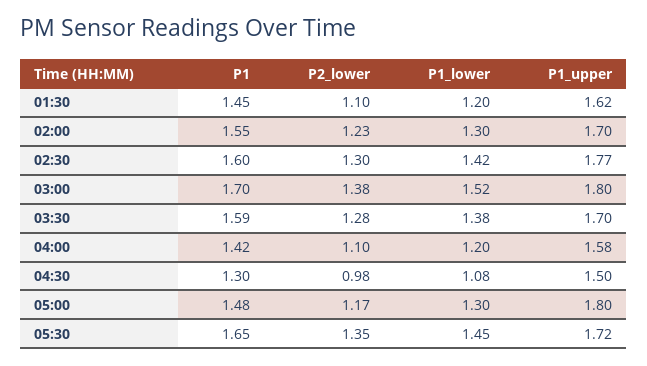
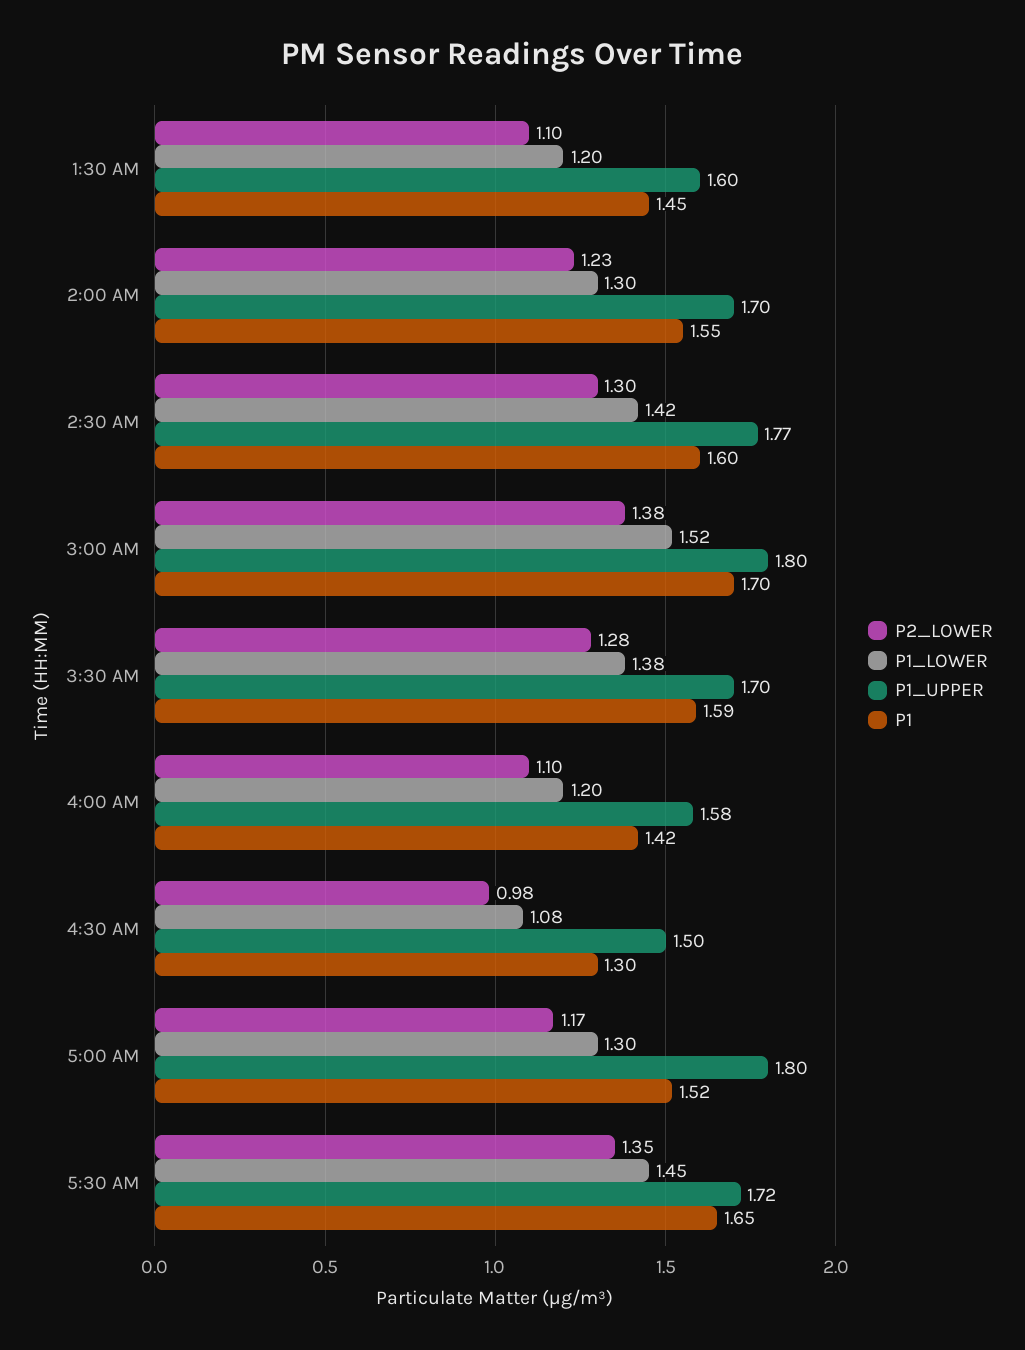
P1_upper, 01:30: 1.62 -> 1.6
P1, 05:00: 1.48 -> 1.52

